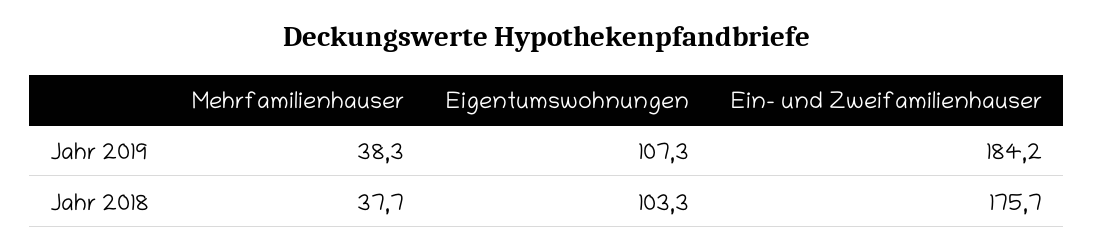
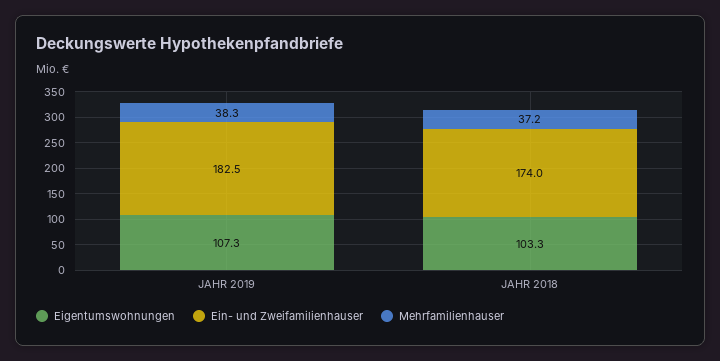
Ein- und Zweifamilienhauser, Jahr 2019: 184.2 -> 182.5
Mehrfamilienhauser, Jahr 2018: 37.7 -> 37.2
Ein- und Zweifamilienhauser, Jahr 2018: 175.7 -> 174

